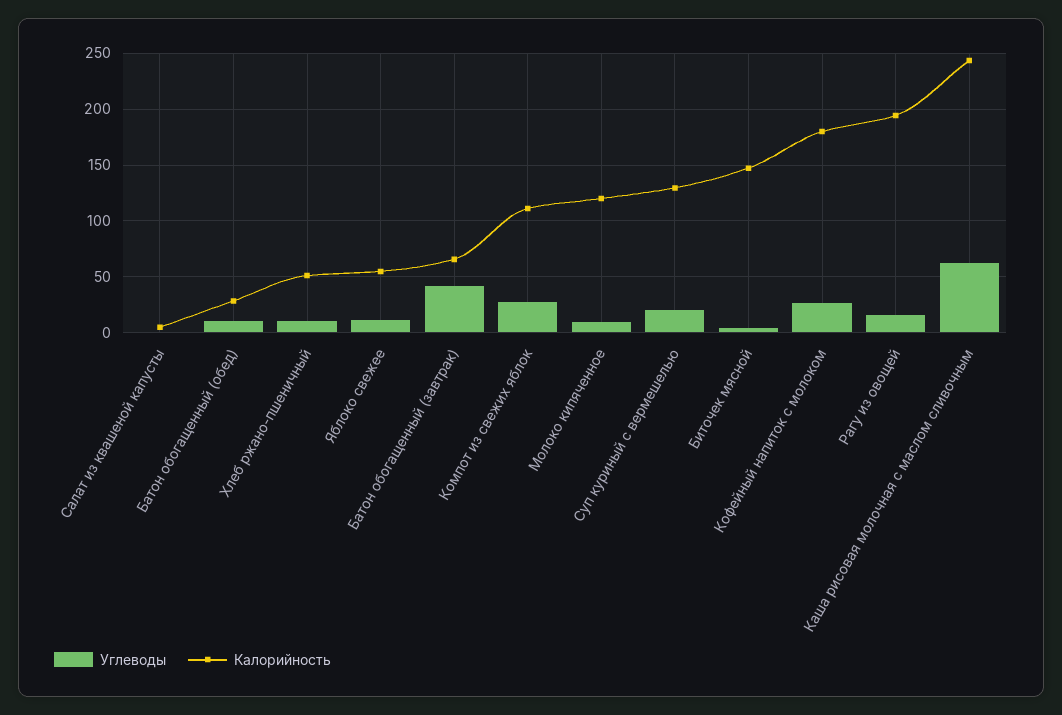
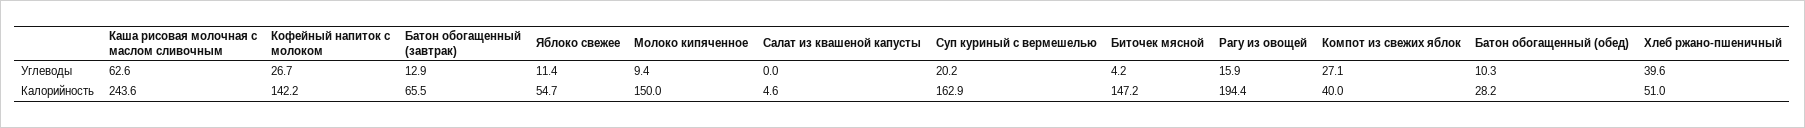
Углеводы, Хлеб ржано-пшеничный: 10 -> 39.6
Углеводы, Батон обогащенный (завтрак): 40 -> 12.9
Калорийность, Компот из свежих яблок: 110 -> 40
Калорийность, Молоко кипяченное: 120 -> 150
Калорийность, Суп куриный с вермешелью: 130 -> 162.9
Калорийность, Кофейный напиток с молоком: 180 -> 142.2

